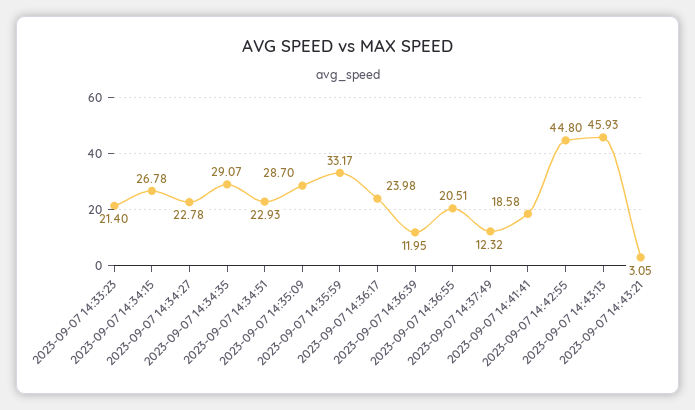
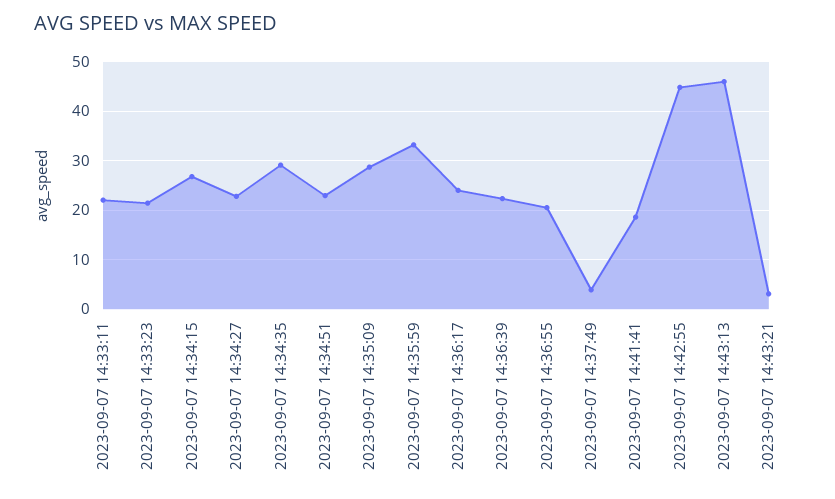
2023-09-07 14:36:39: 11.95 -> 22
2023-09-07 14:37:49: 12.32 -> 4
2023-09-07 14:33:11: none -> 22

